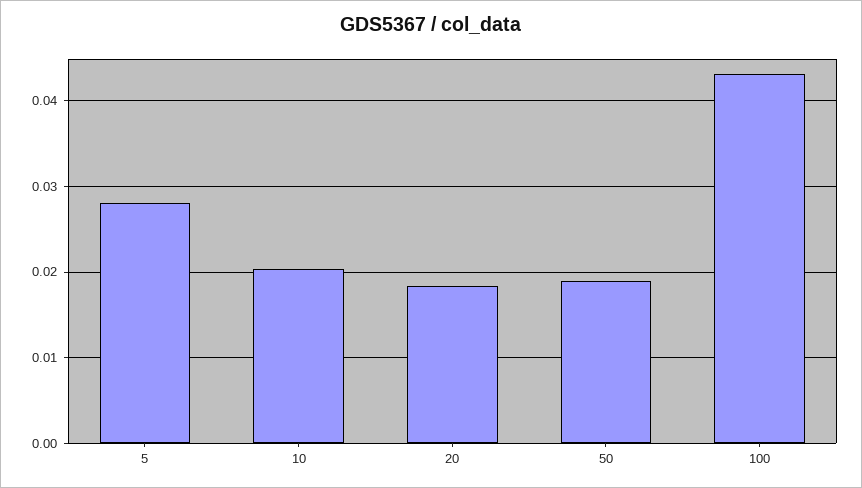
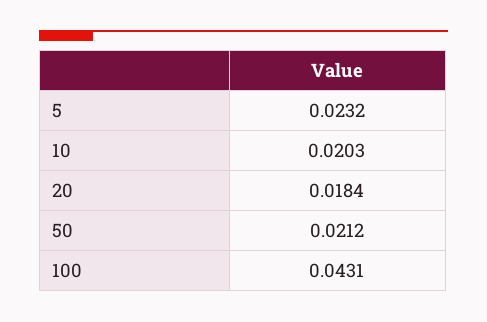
5: 0.028 -> 0.0232
50: 0.019 -> 0.0212

